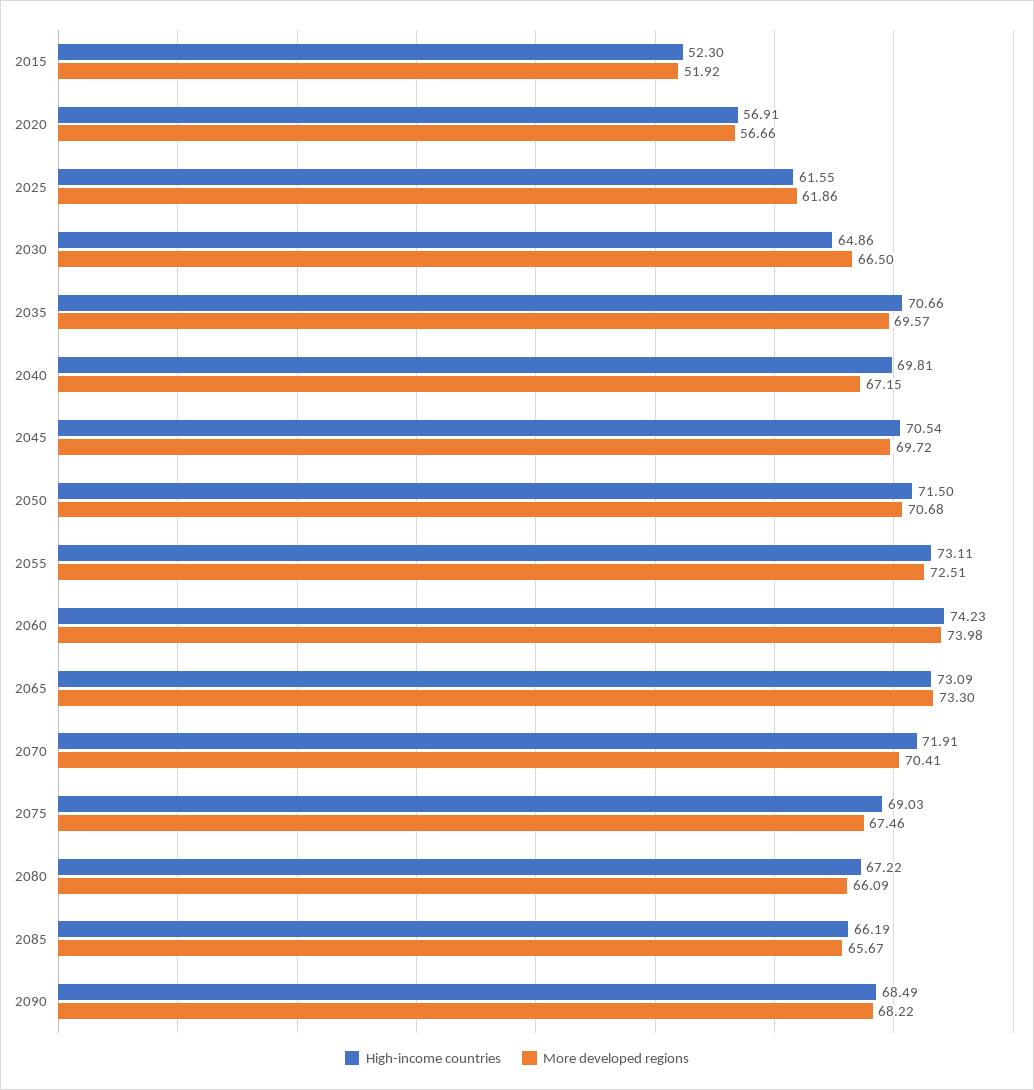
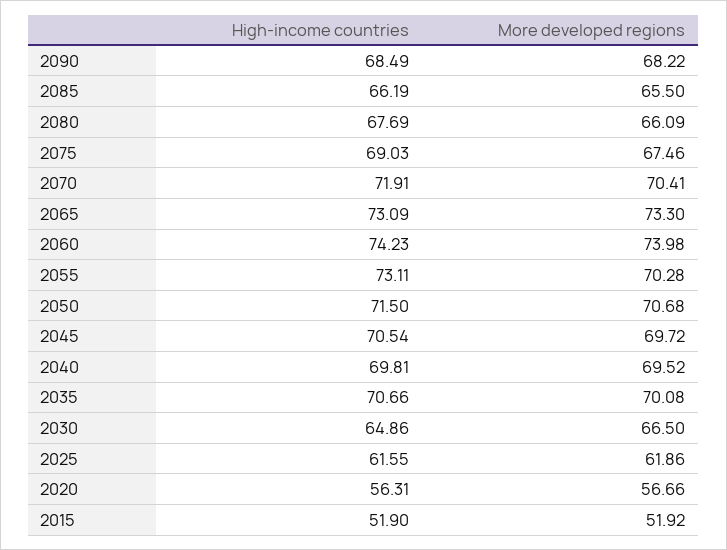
High-income countries, 2015: 52.3 -> 51.9
High-income countries, 2020: 56.91 -> 56.31
More developed regions, 2035: 69.57 -> 70.08
More developed regions, 2040: 67.15 -> 69.52
More developed regions, 2055: 72.51 -> 70.28
High-income countries, 2080: 67.22 -> 67.69
More developed regions, 2085: 65.67 -> 65.5

